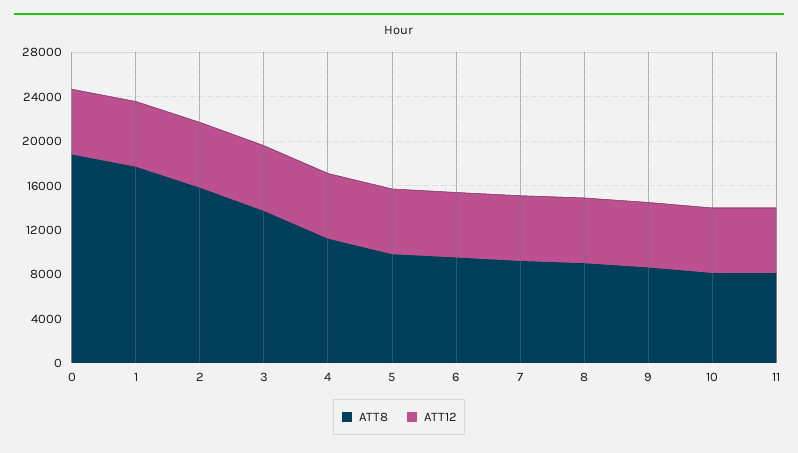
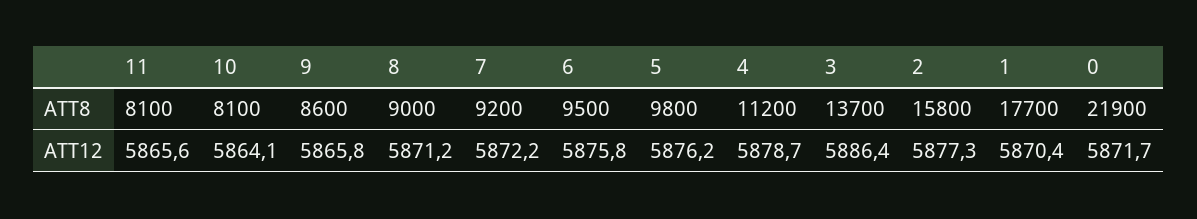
ATT8, 0: 19000 -> 21900

